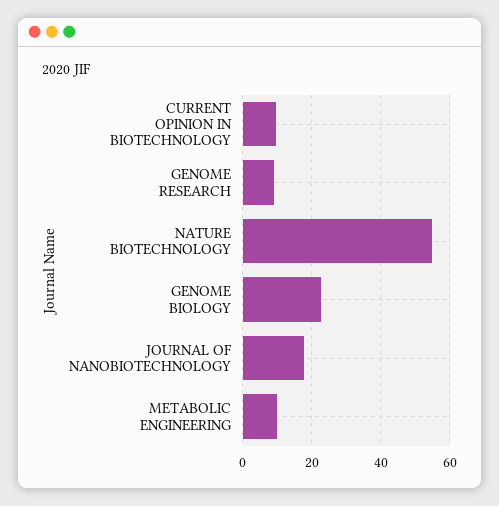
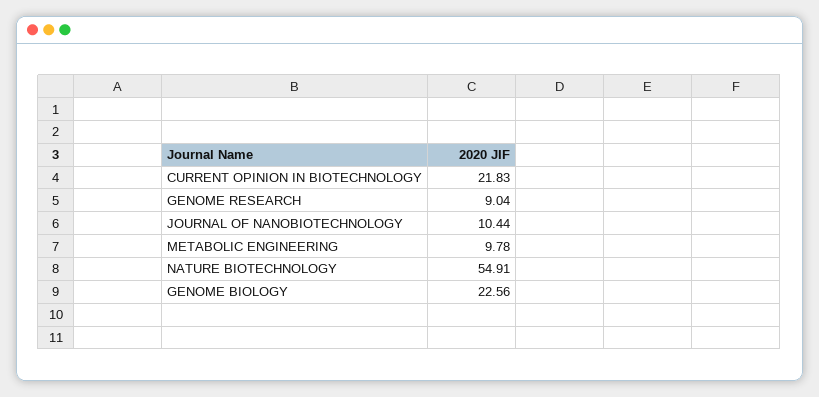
CURRENT OPINION IN BIOTECHNOLOGY: 10 -> 21.83
JOURNAL OF NANOBIOTECHNOLOGY: 18 -> 10.44

